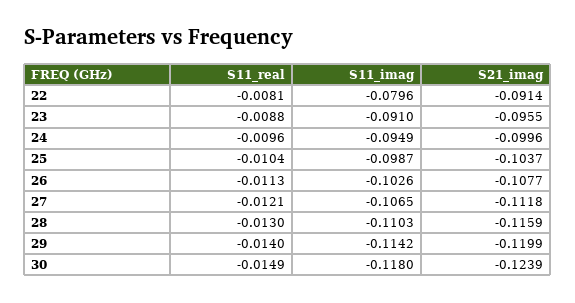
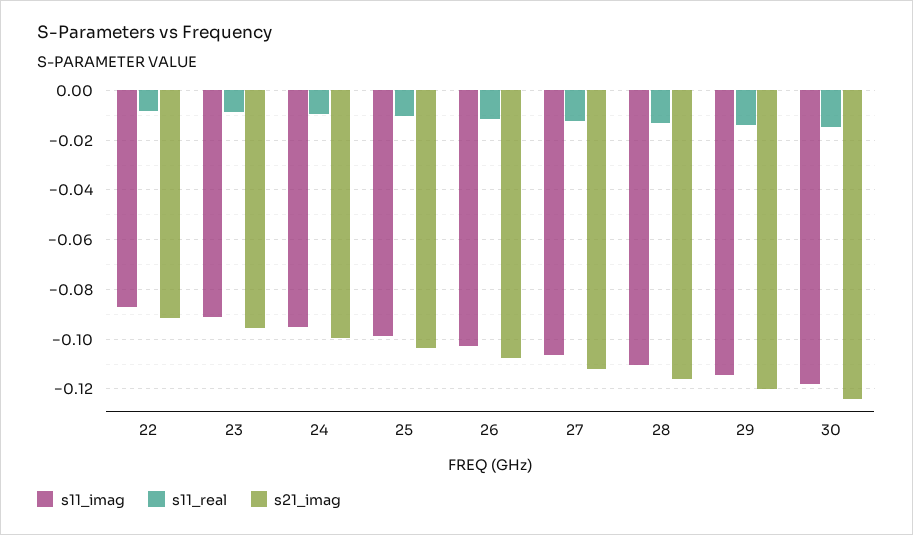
S11_imag, 22: -0.0796 -> -0.0875

